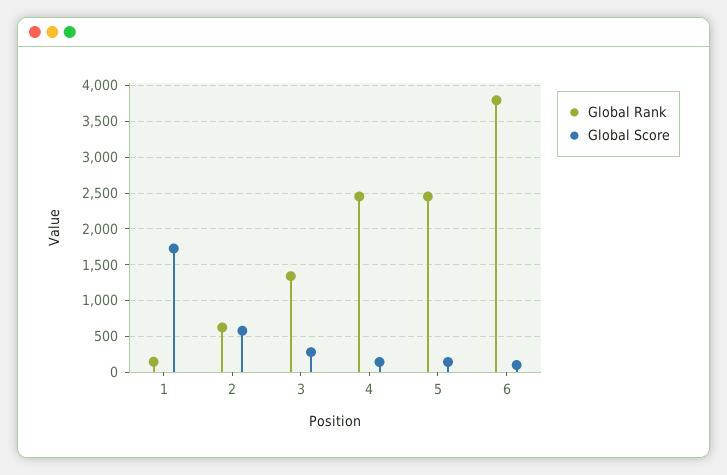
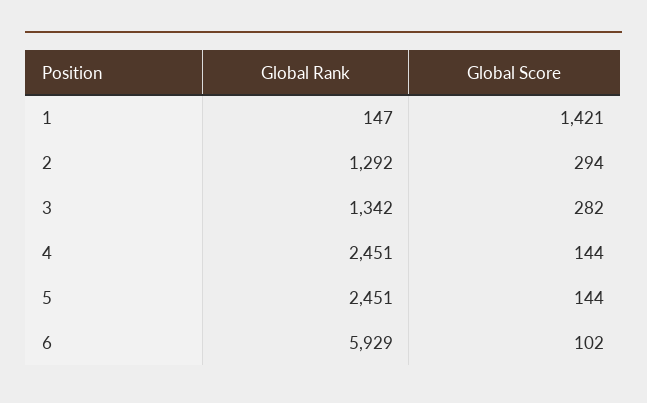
Global Score, 1: 1700 -> 1421
Global Rank, 2: 600 -> 1292
Global Score, 2: 600 -> 294
Global Rank, 6: 3800 -> 5929

